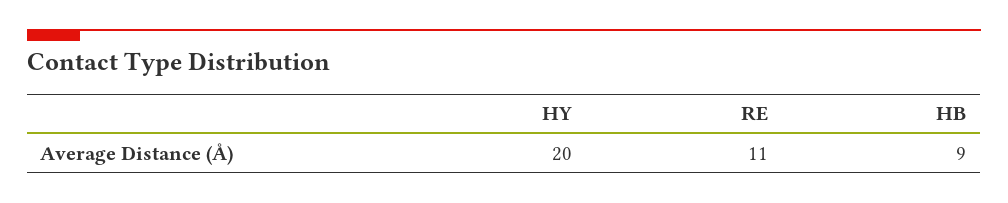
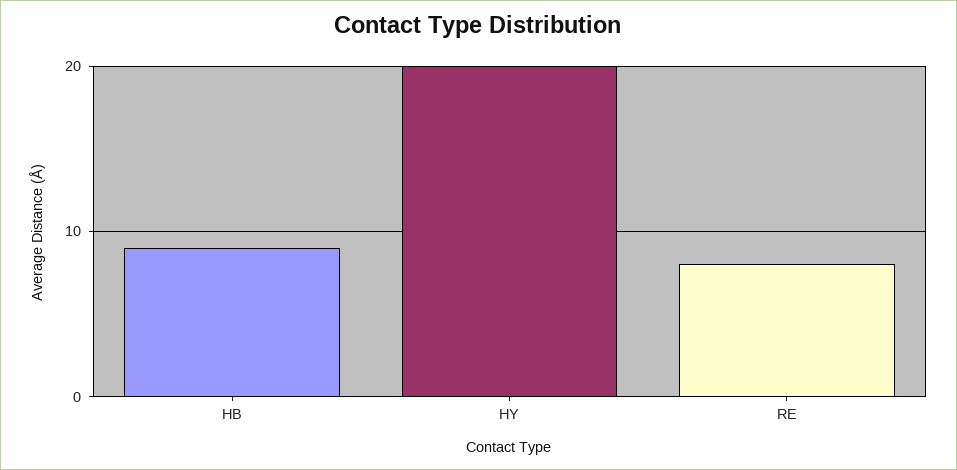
RE: 11 -> 8

